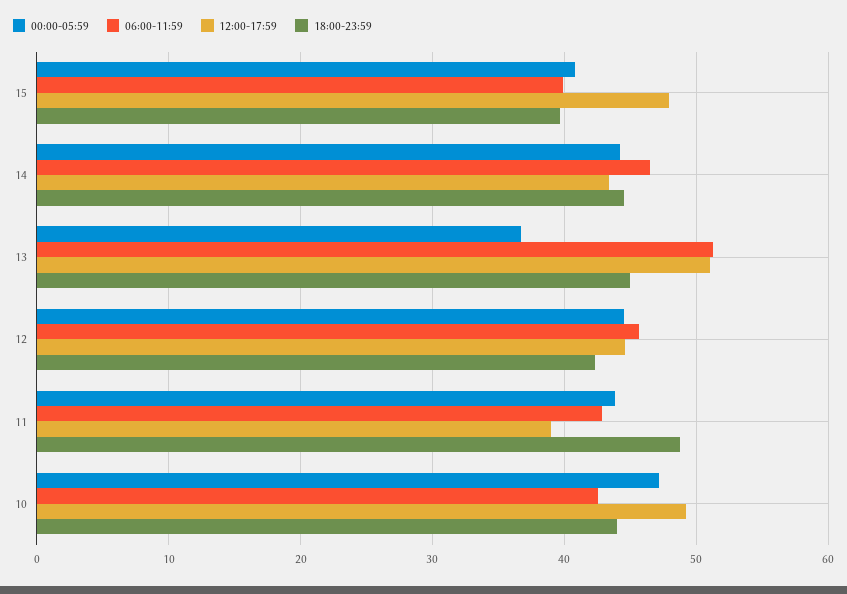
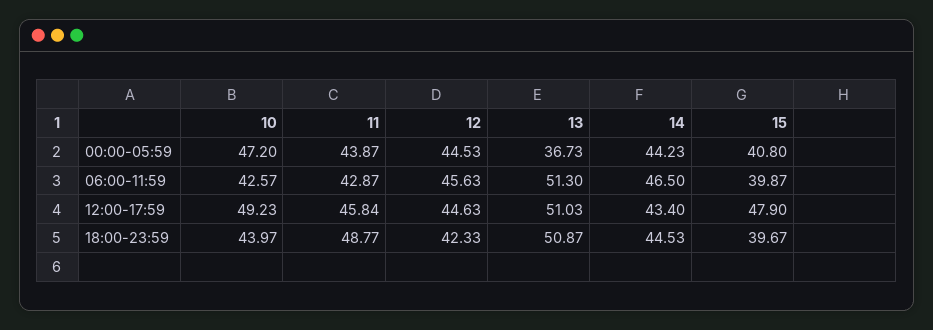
18:00-23:59, 13: 45 -> 50.87
12:00-17:59, 11: 39 -> 45.84

